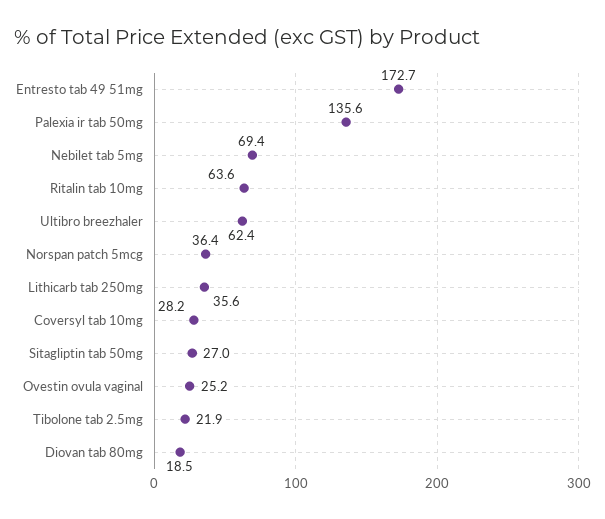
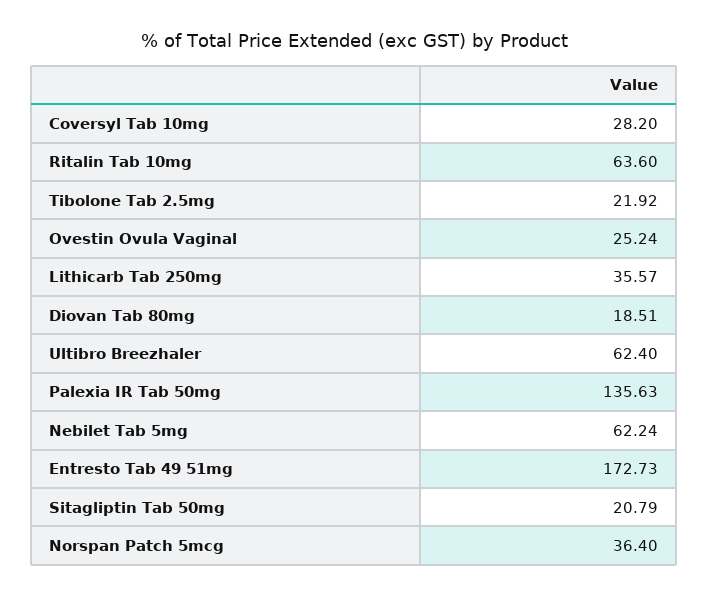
Nebilet tab 5mg: 69.4 -> 62.24
Sitagliptin tab 50mg: 27 -> 20.79

